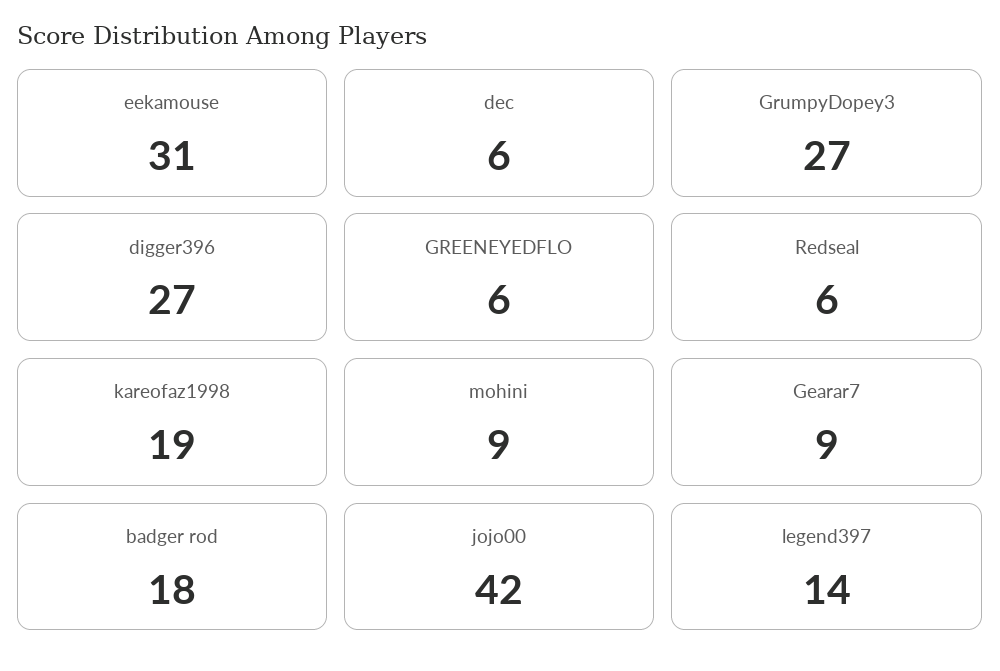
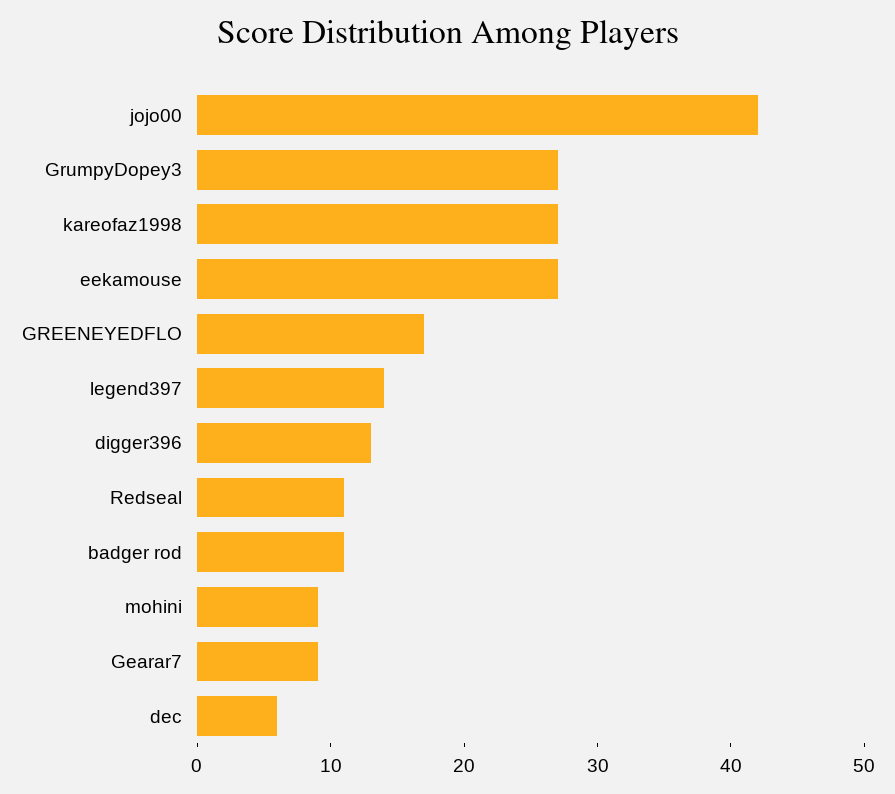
eekamouse: 31 -> 27
digger396: 27 -> 13
GREENEYEDFLO: 6 -> 17
Redseal: 6 -> 11
kareofaz1998: 19 -> 27
badger rod: 18 -> 11

